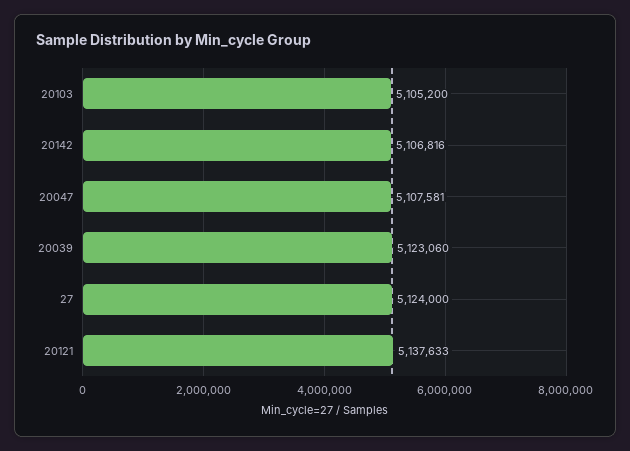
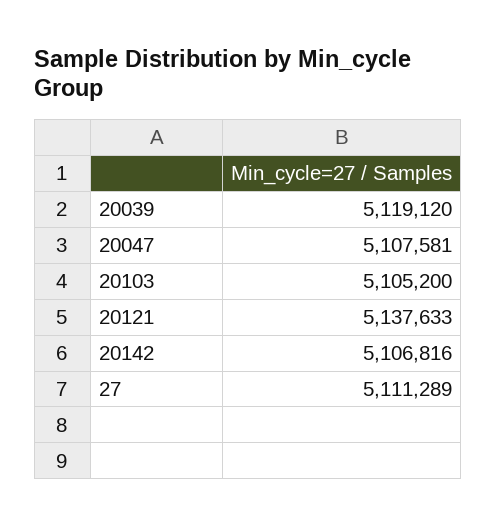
20039: 5123060 -> 5119120
27: 5124000 -> 5111289

